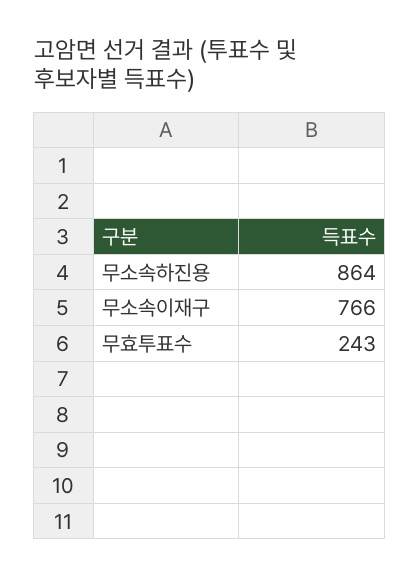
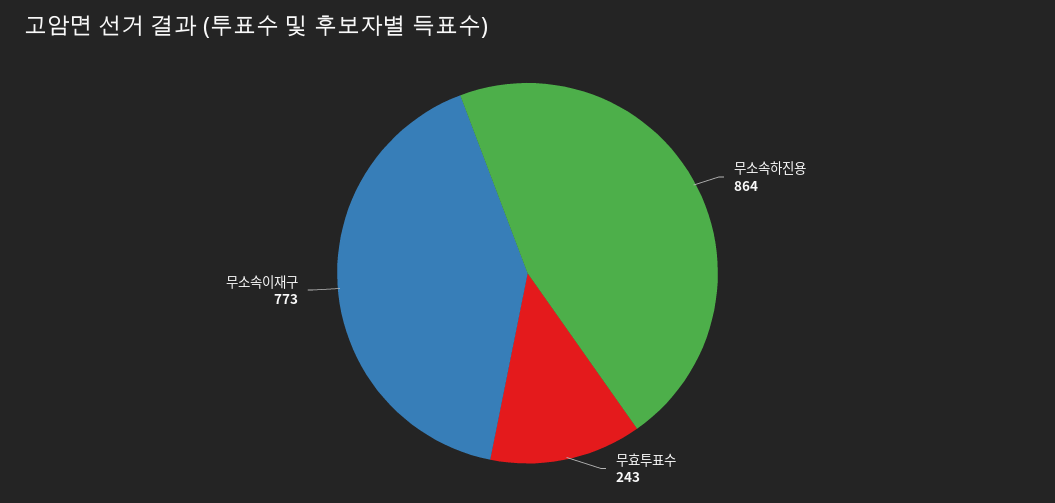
무소속이재구: 766 -> 773

